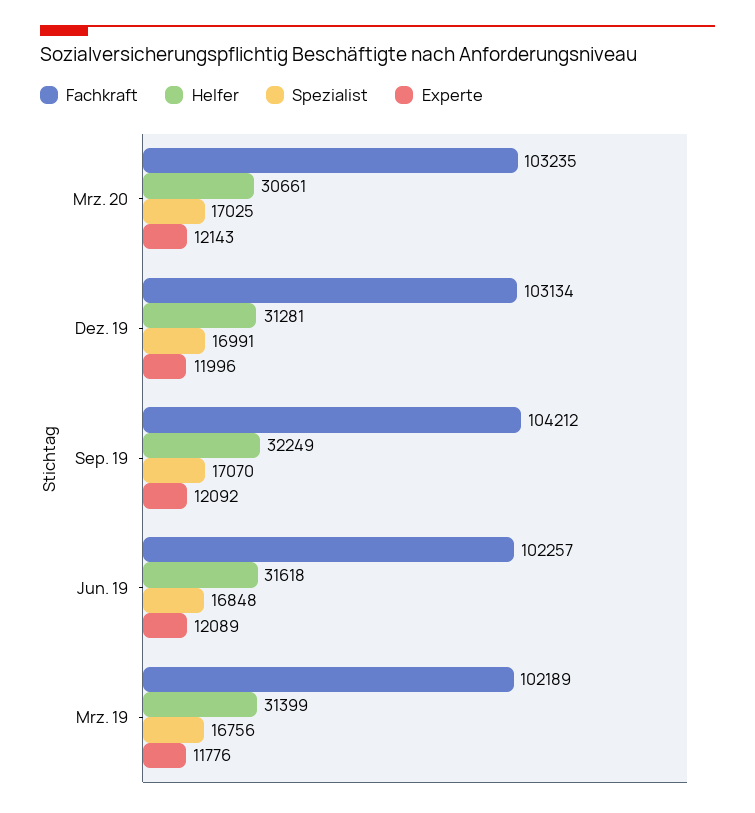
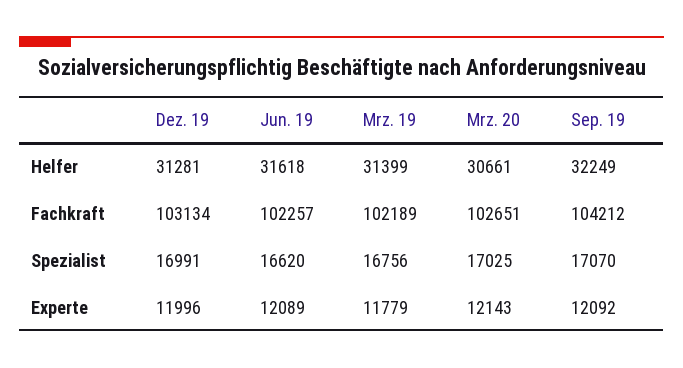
Fachkraft, Mrz. 20: 103235 -> 102651
Spezialist, Jun. 19: 16848 -> 16620
Experte, Mrz. 19: 11776 -> 11779

